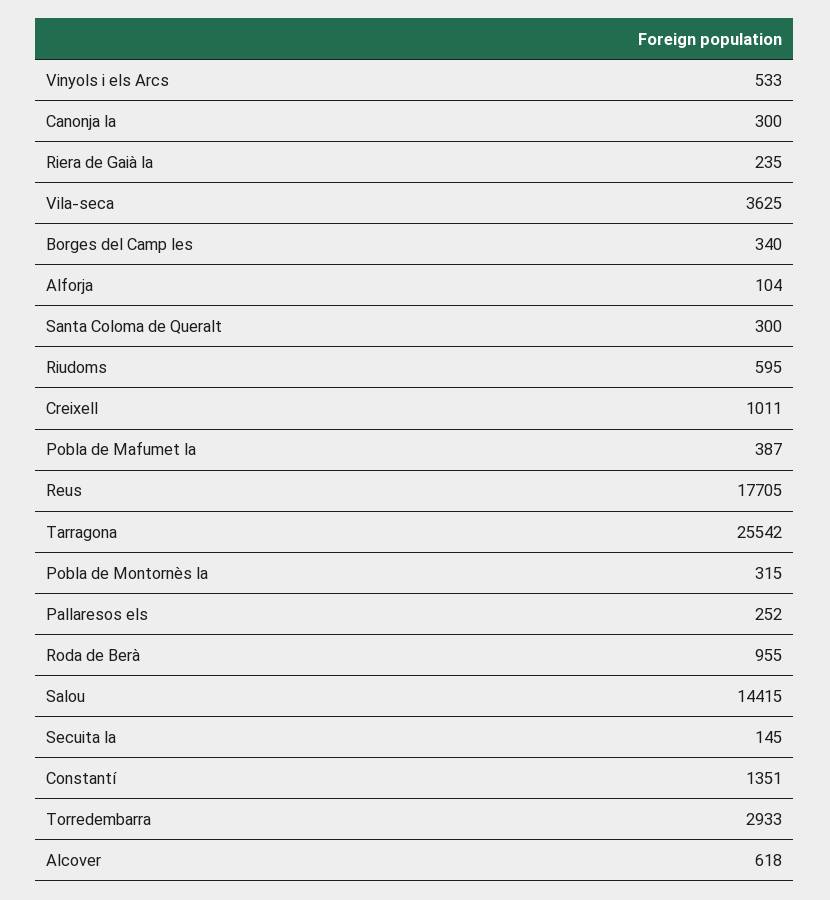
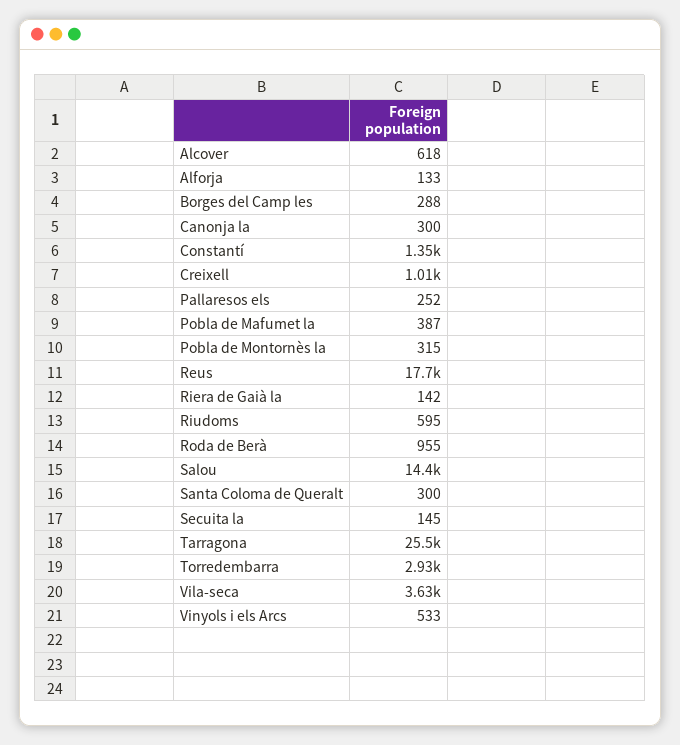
Riera de Gaià la: 235 -> 142
Borges del Camp les: 340 -> 288
Alforja: 104 -> 133

